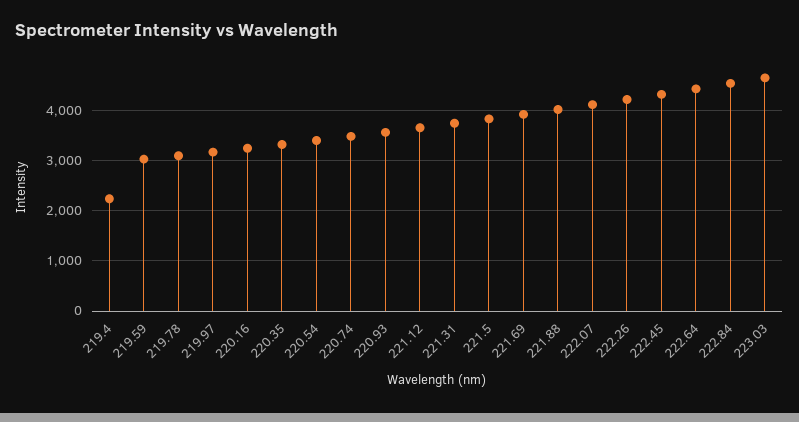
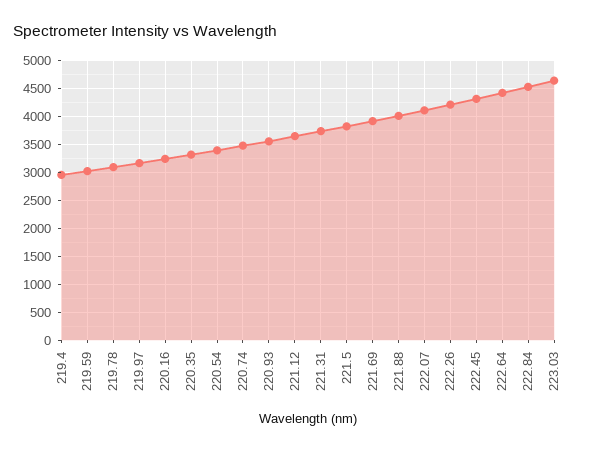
219.4: 2200 -> 3000

